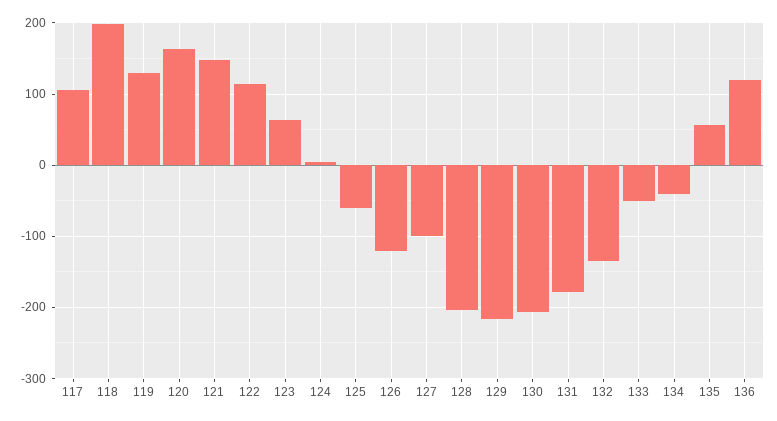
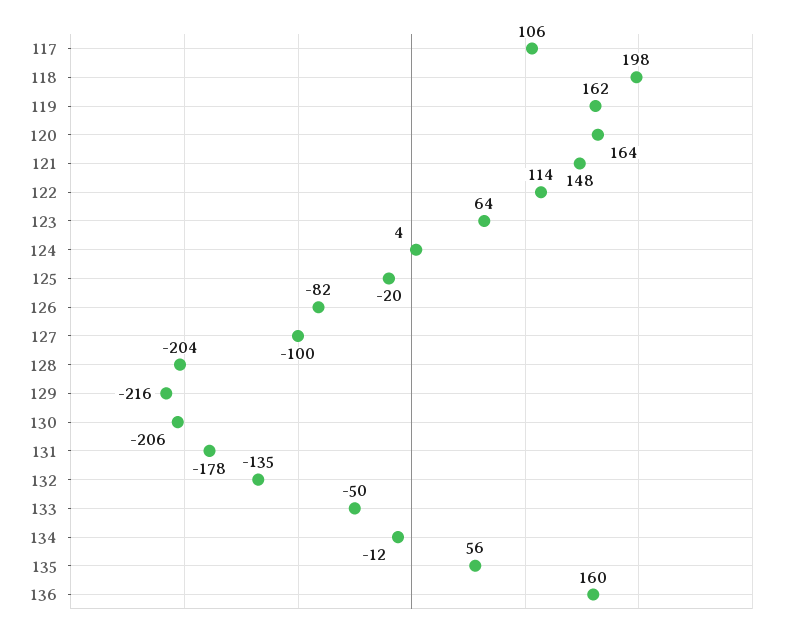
119: 130 -> 162
125: -60 -> -20
126: -120 -> -82
134: -40 -> -12
136: 120 -> 160

